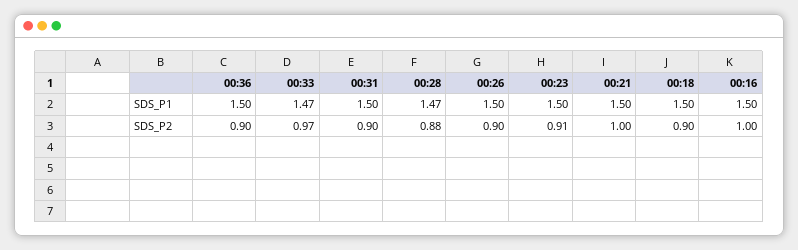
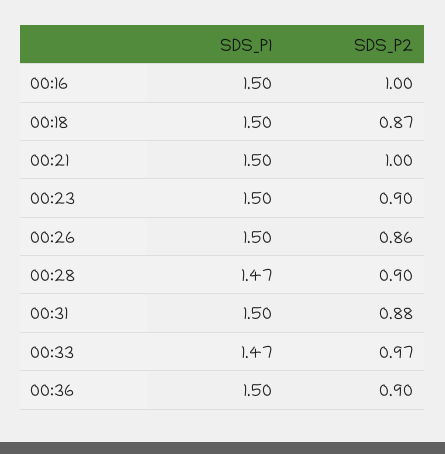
00:31, SDS_P2: 0.9 -> 0.88
00:28, SDS_P2: 0.88 -> 0.9
00:26, SDS_P2: 0.9 -> 0.86
00:23, SDS_P2: 0.91 -> 0.9
00:18, SDS_P2: 0.9 -> 0.87

